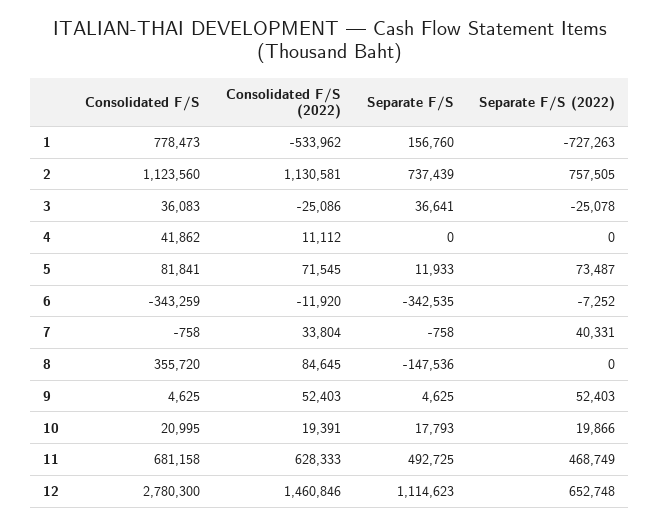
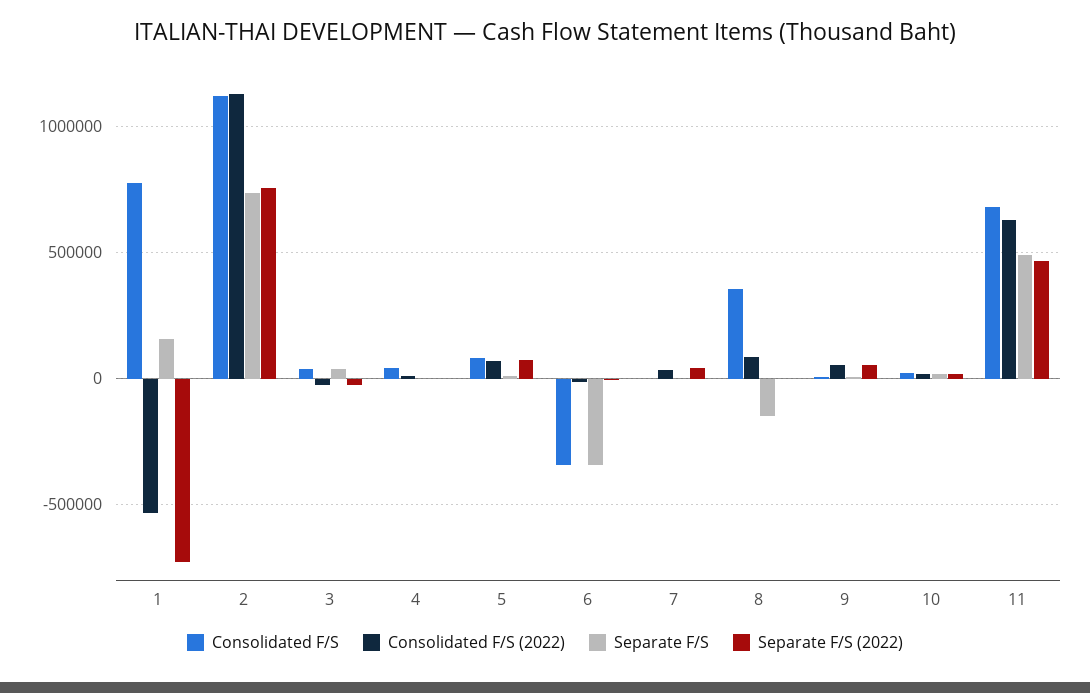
Consolidated F/S, 12: 2780300 -> none
Consolidated F/S (2022), 12: 1460846 -> none
Separate F/S, 12: 1114623 -> none
Separate F/S (2022), 12: 652748 -> none

